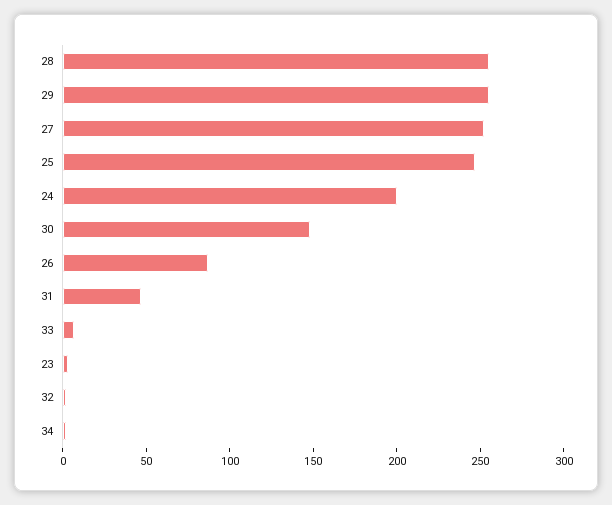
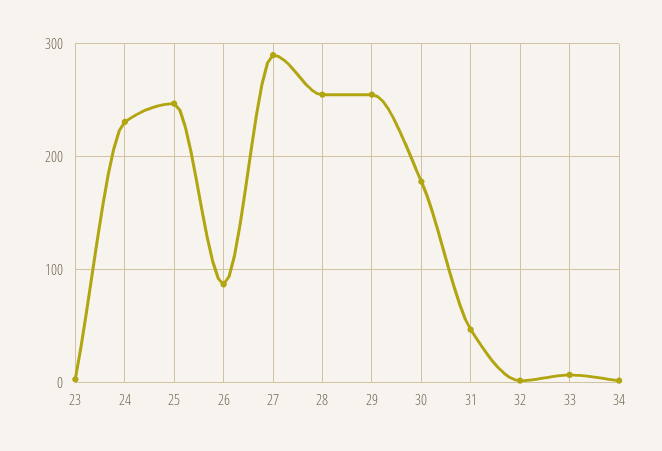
27: 250 -> 290
24: 200 -> 230
30: 150 -> 180

